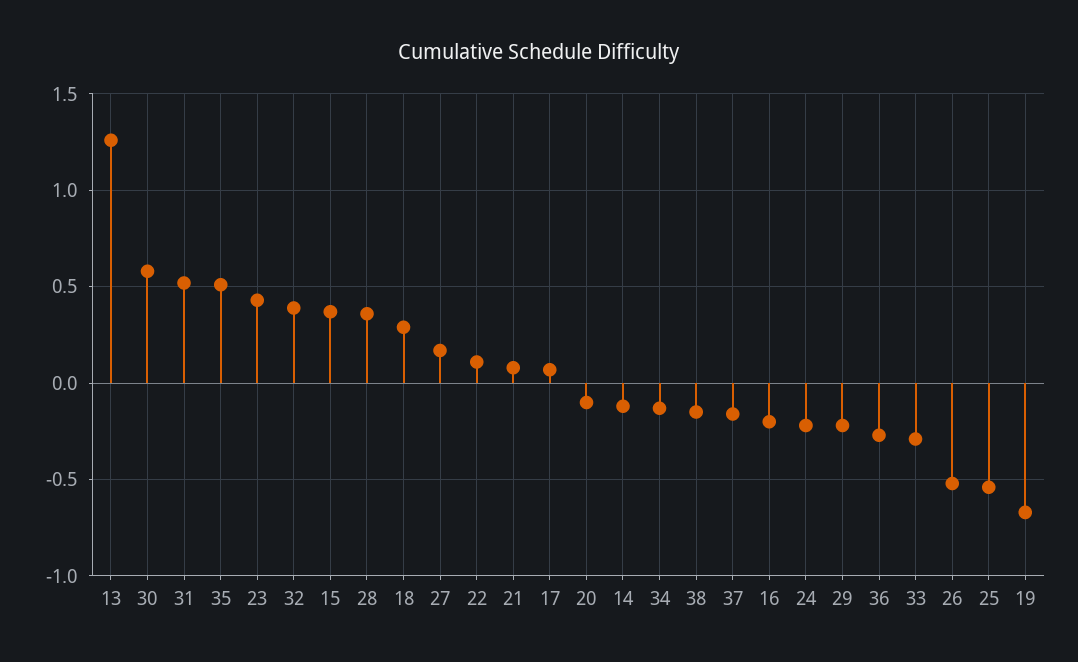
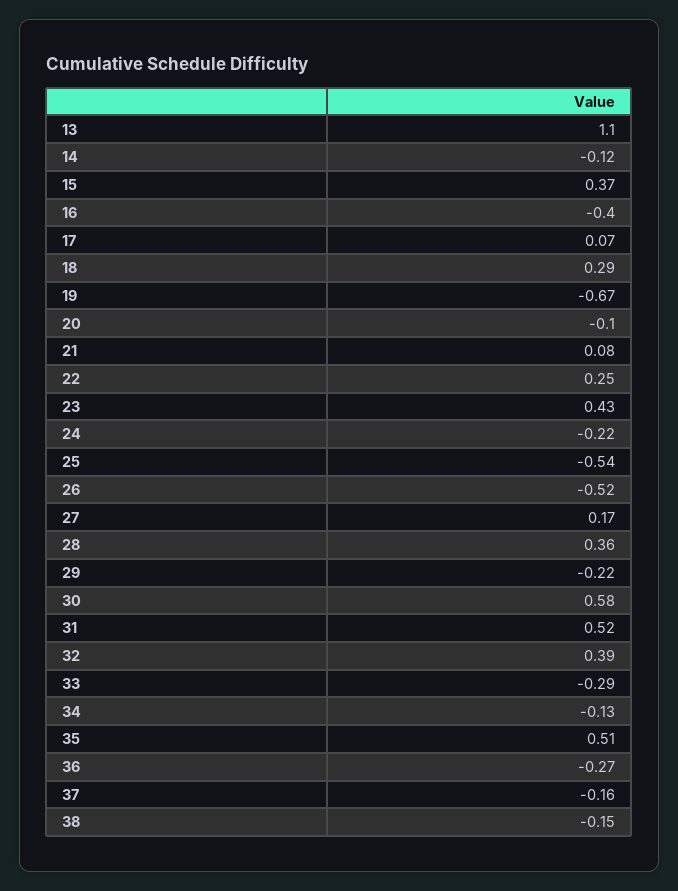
13: 1.25 -> 1.1
22: 0.1 -> 0.25
16: -0.2 -> -0.4

